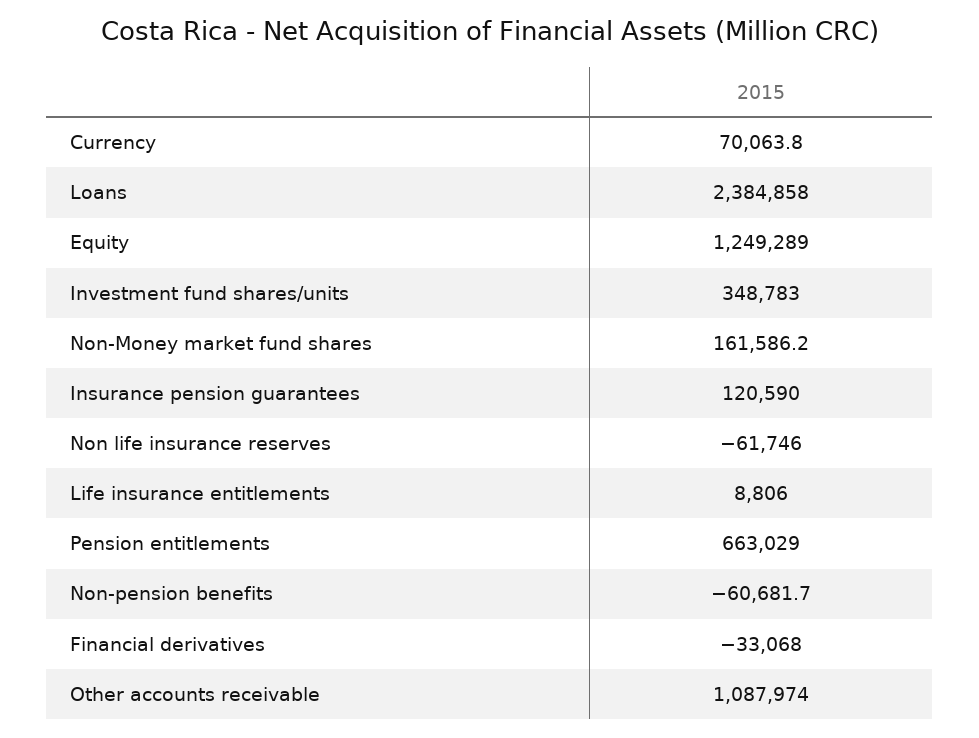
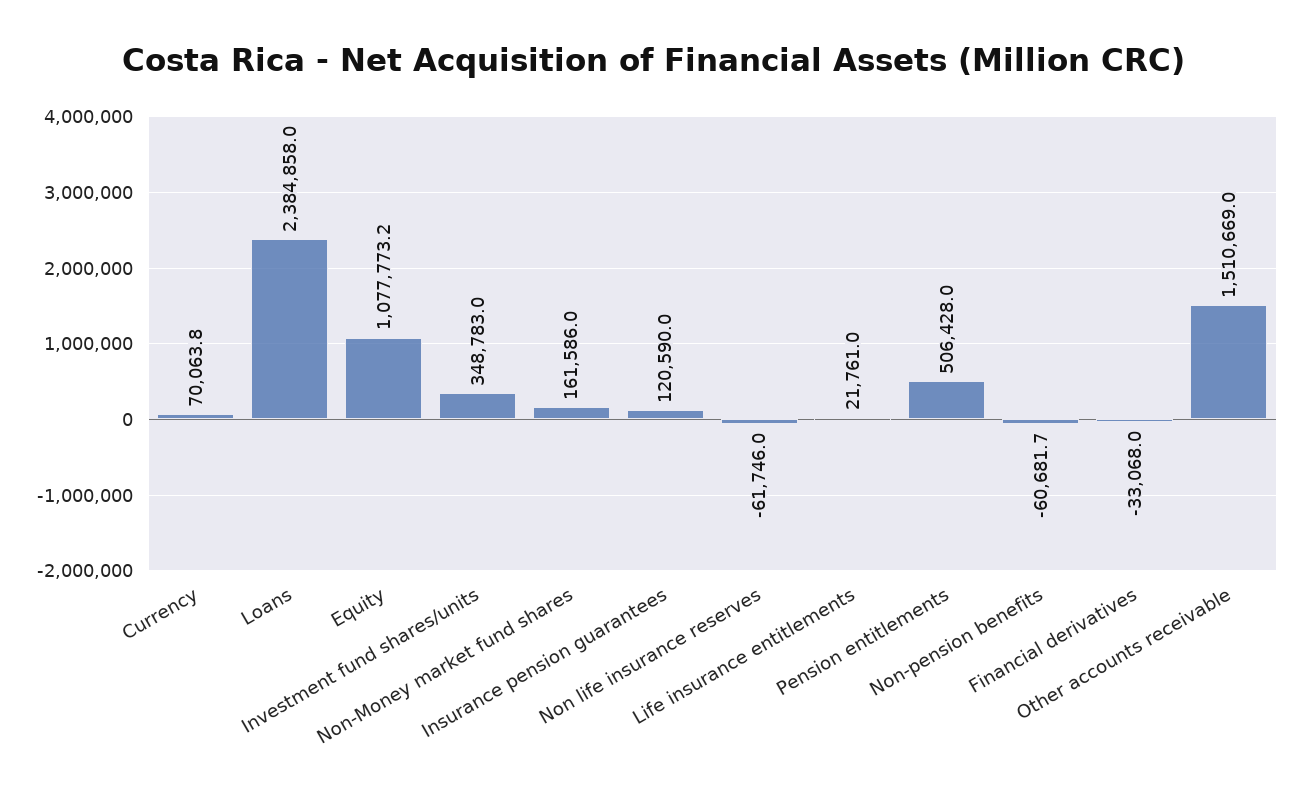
Equity: 1249289 -> 1077773.2
Non-Money market fund shares: 161586.2 -> 161586
Life insurance entitlements: 8806 -> 21761
Pension entitlements: 663029 -> 506428
Other accounts receivable: 1087974 -> 1510669

